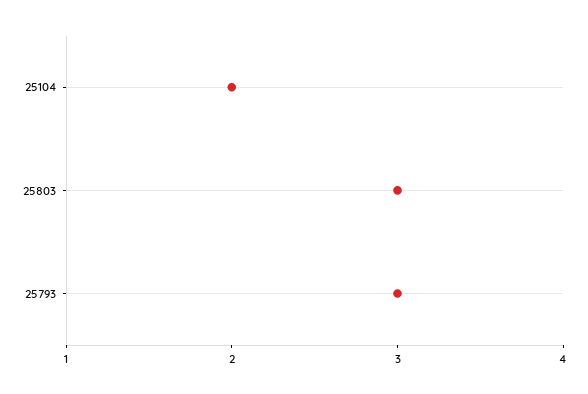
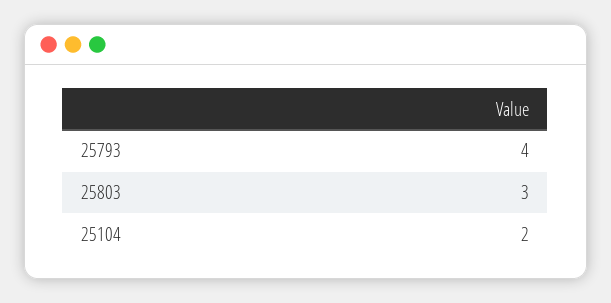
25793: 3 -> 4

